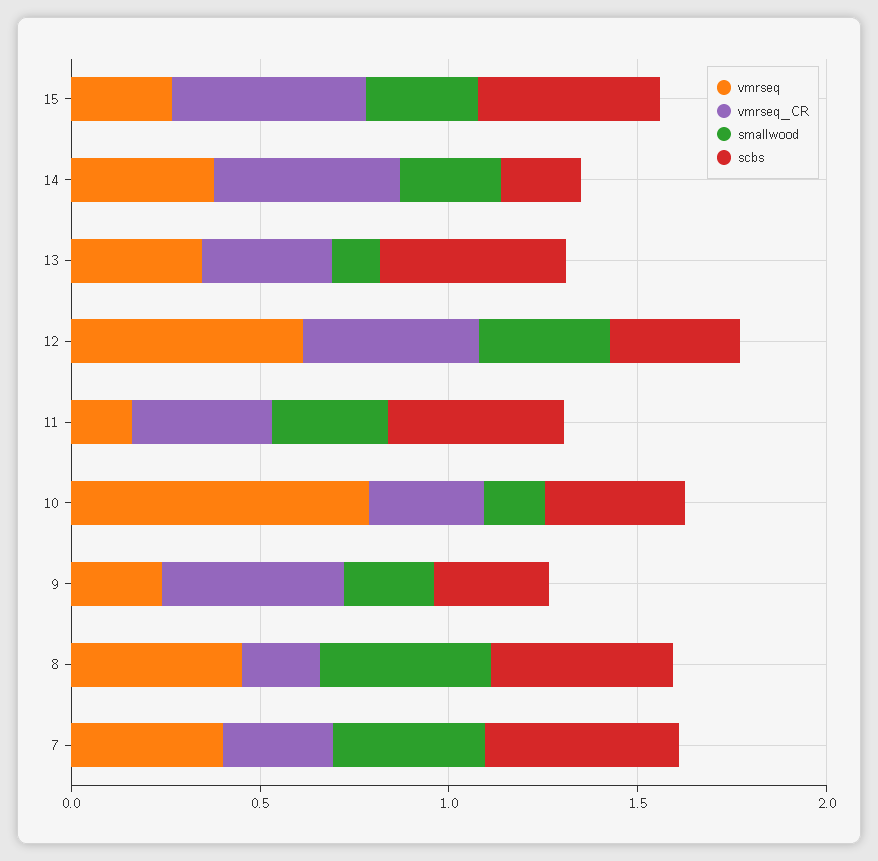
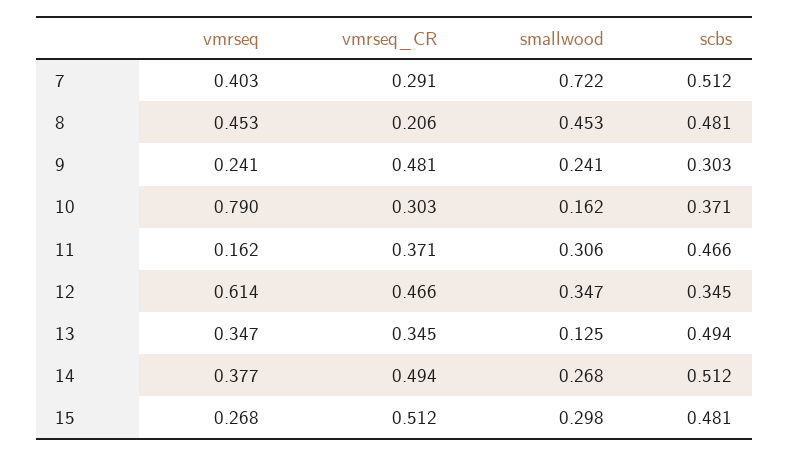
scbs, 14: 0.2 -> 0.512
smallwood, 7: 0.4 -> 0.722

